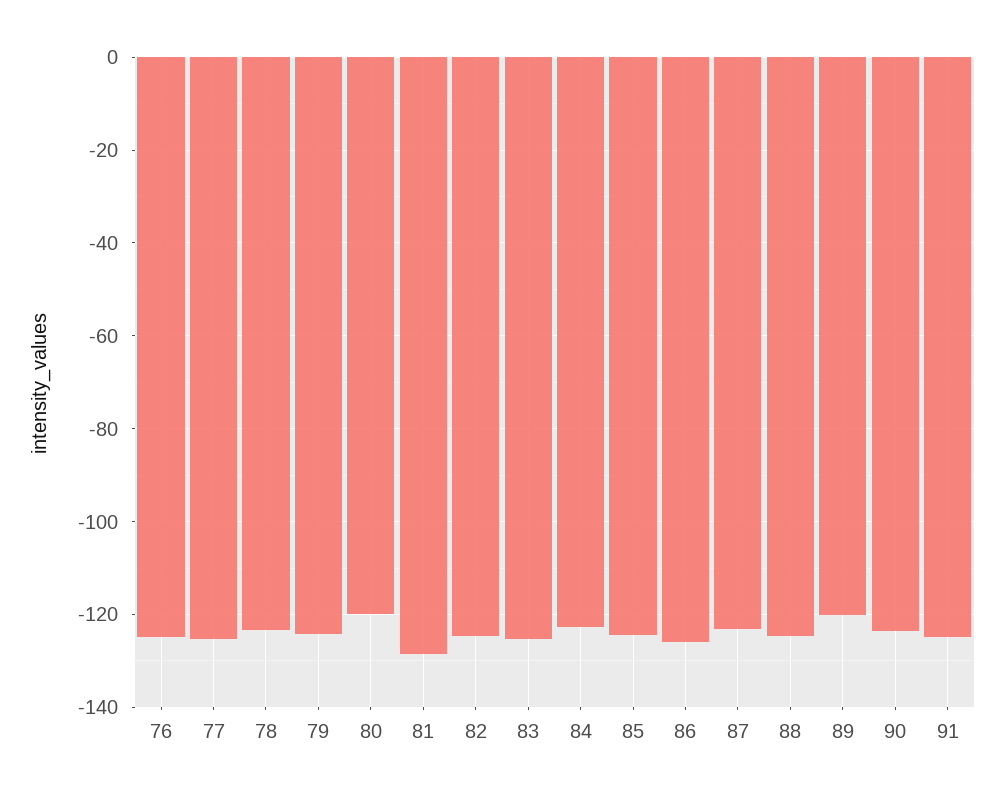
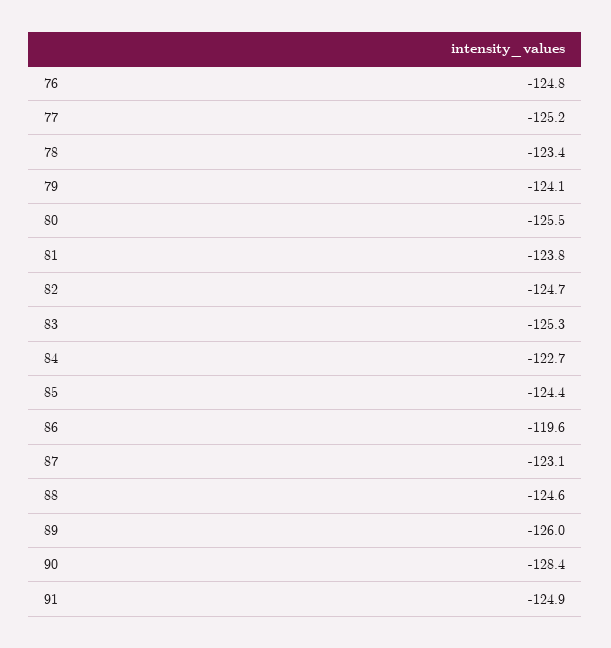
80: -120 -> -125.5
81: -128 -> -123.8
86: -126 -> -119.6
89: -120 -> -126
90: -124 -> -128.4

